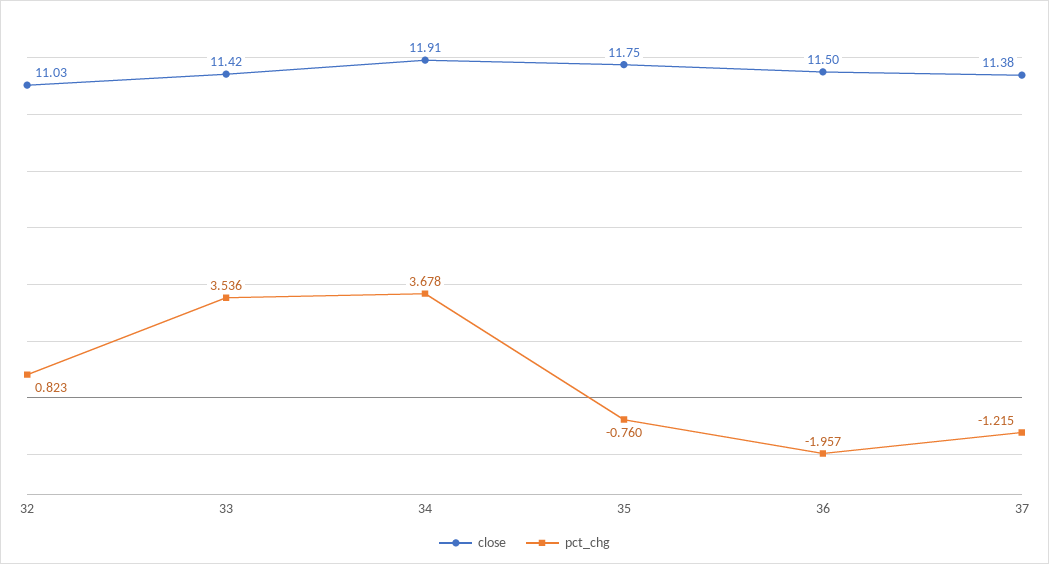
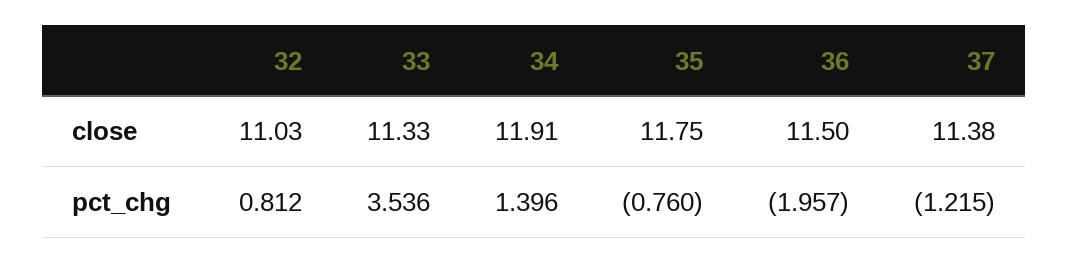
pct_chg, 32: 0.823 -> 0.812
close, 33: 11.42 -> 11.33
pct_chg, 34: 3.678 -> 1.396

